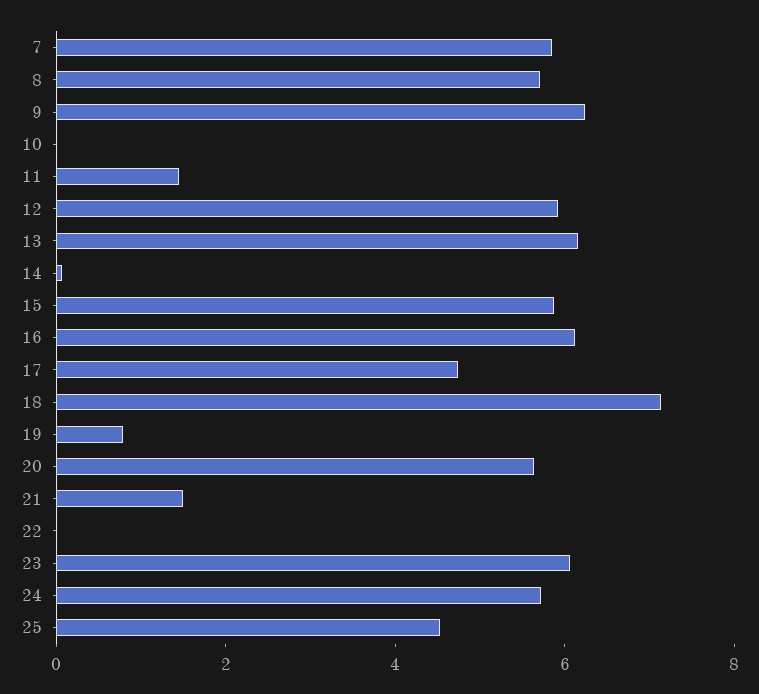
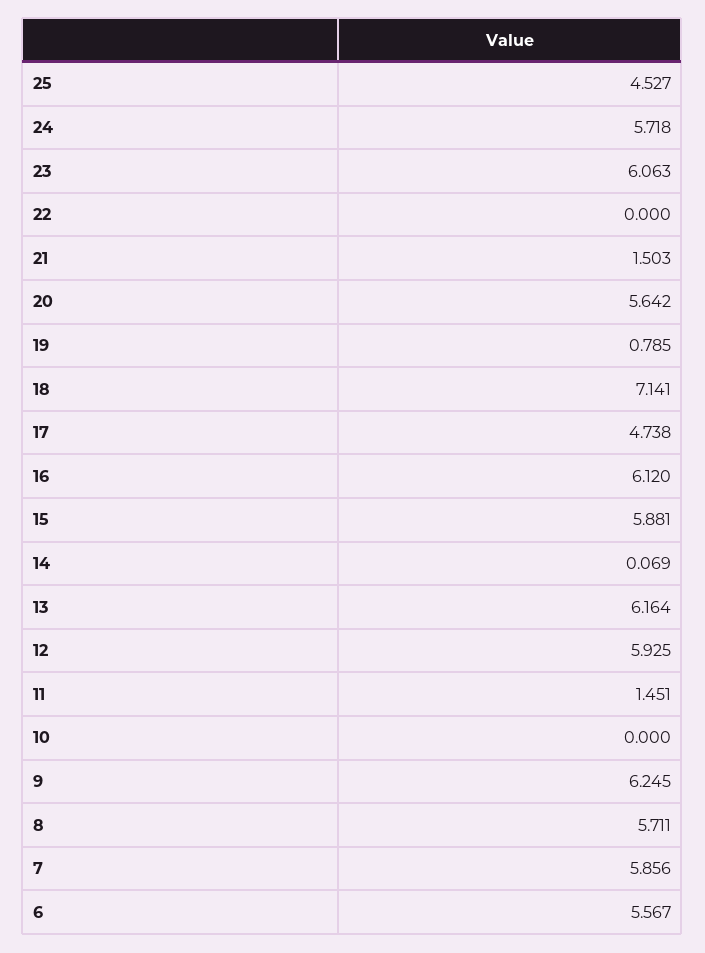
6: none -> 5.567

